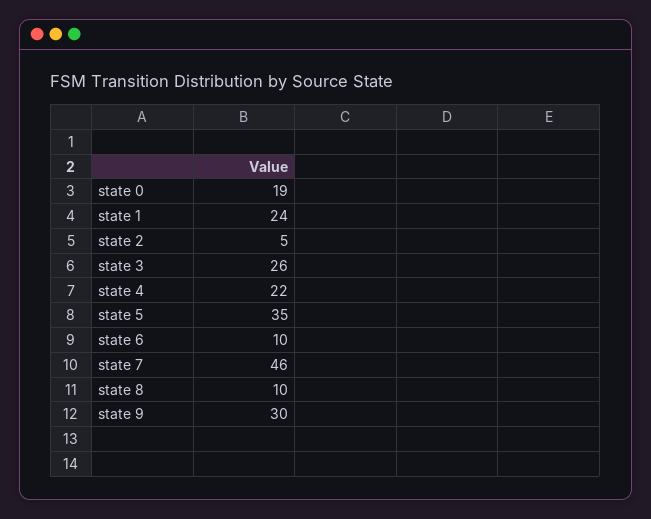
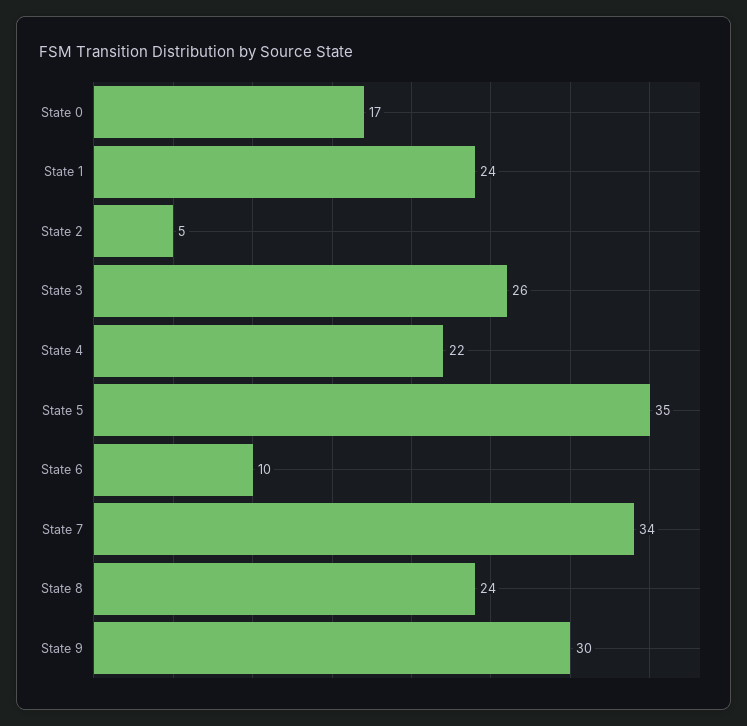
state 0: 19 -> 17
state 7: 46 -> 34
state 8: 10 -> 24

